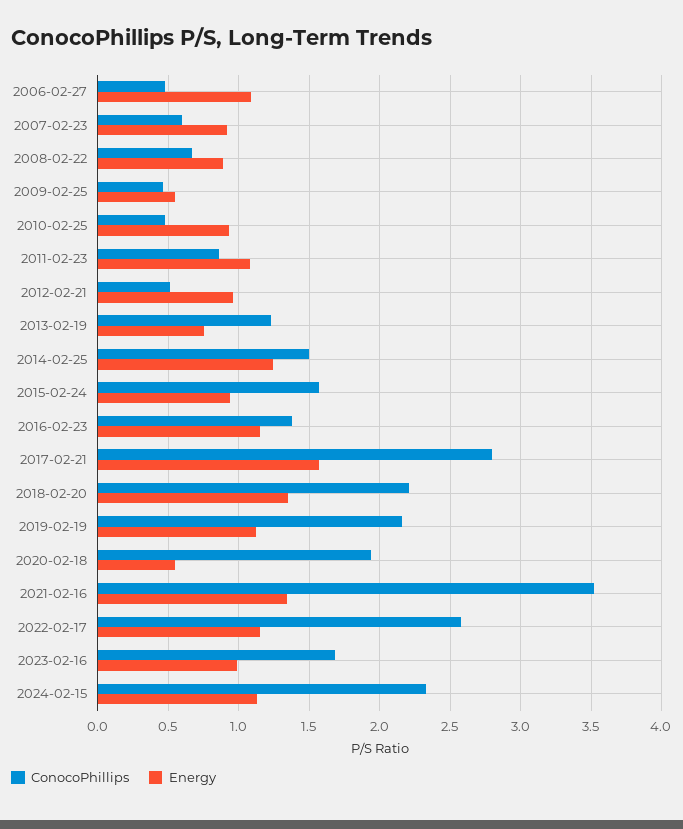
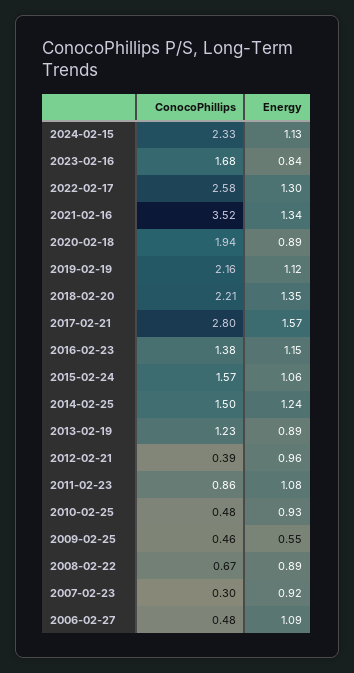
ConocoPhillips, 2007-02-23: 0.6 -> 0.3
ConocoPhillips, 2012-02-21: 0.5 -> 0.39
Energy, 2013-02-19: 0.75 -> 0.89
Energy, 2015-02-24: 0.95 -> 1.06
Energy, 2020-02-18: 0.55 -> 0.89
Energy, 2022-02-17: 1.15 -> 1.3
Energy, 2023-02-16: 1 -> 0.84

